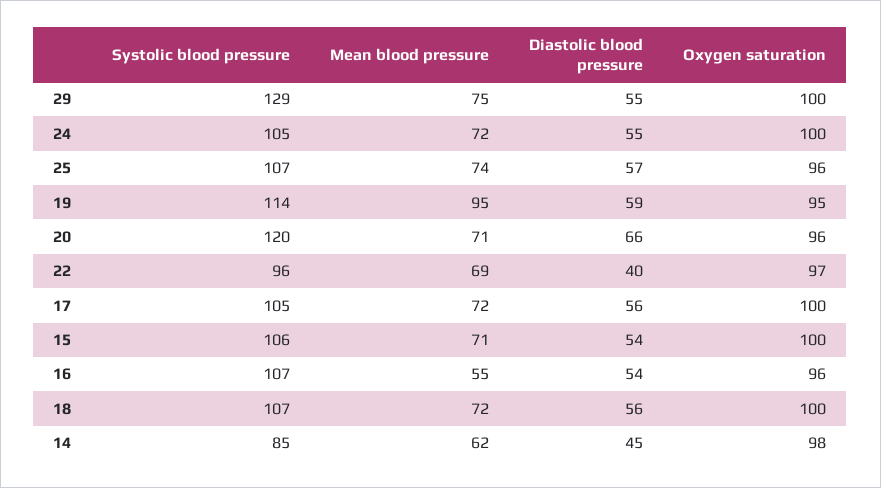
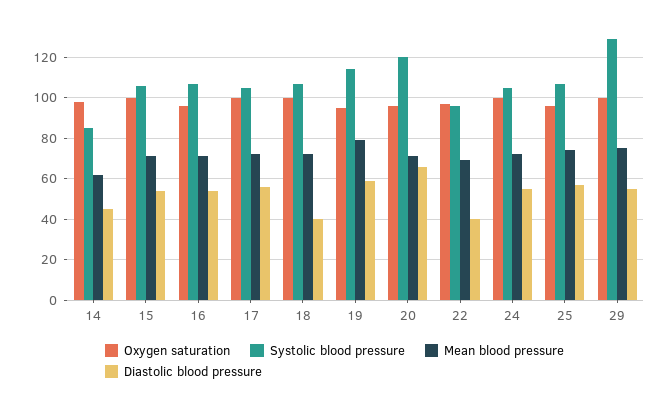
Mean blood pressure, 19: 95 -> 80
Mean blood pressure, 16: 55 -> 70
Diastolic blood pressure, 18: 56 -> 40

